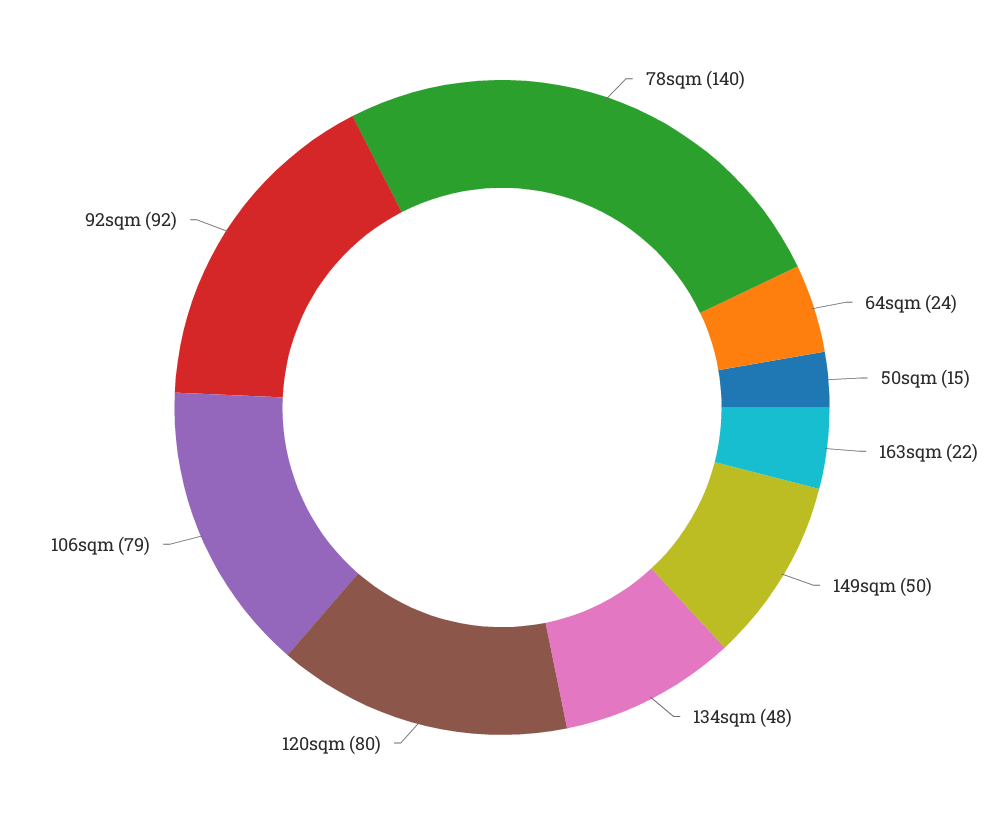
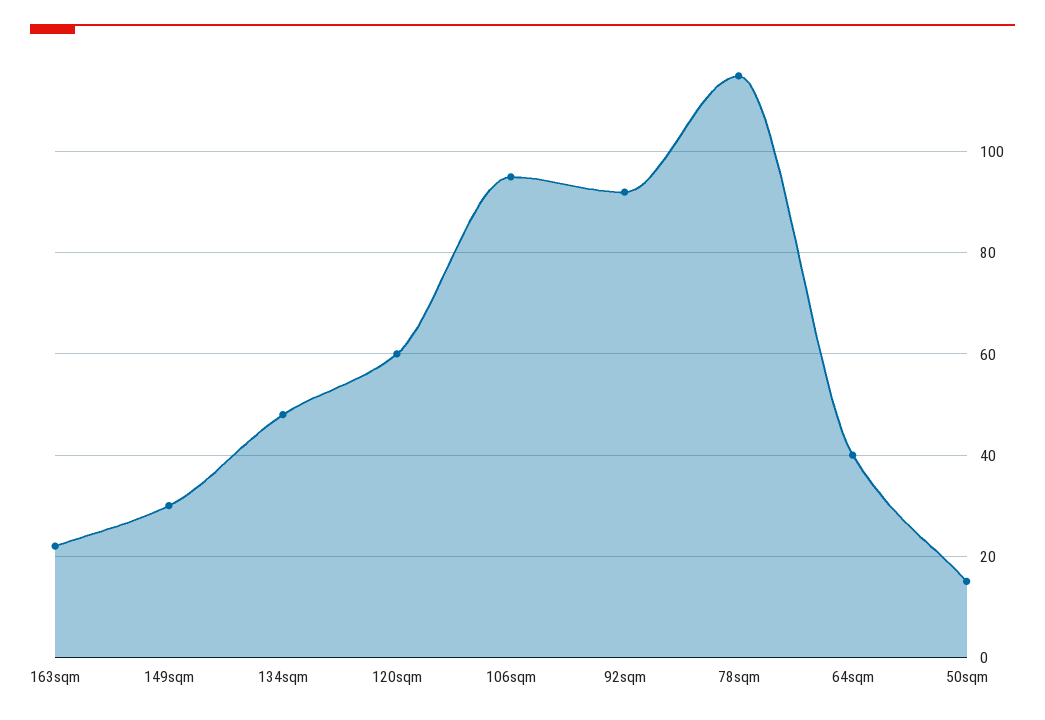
78sqm: 140 -> 115
64sqm: 24 -> 40
149sqm: 50 -> 30
120sqm: 80 -> 60
106sqm: 79 -> 95

